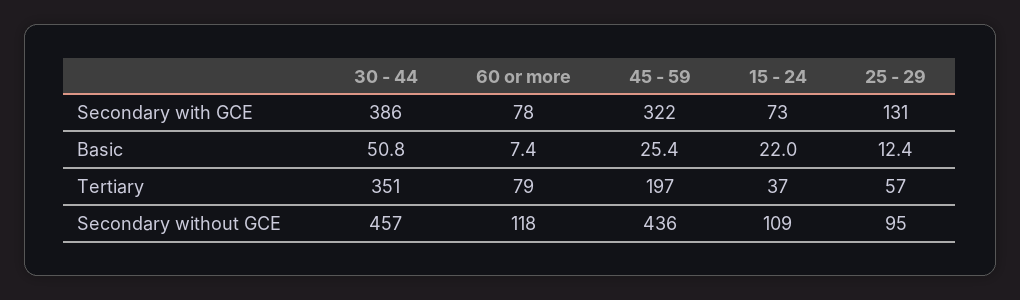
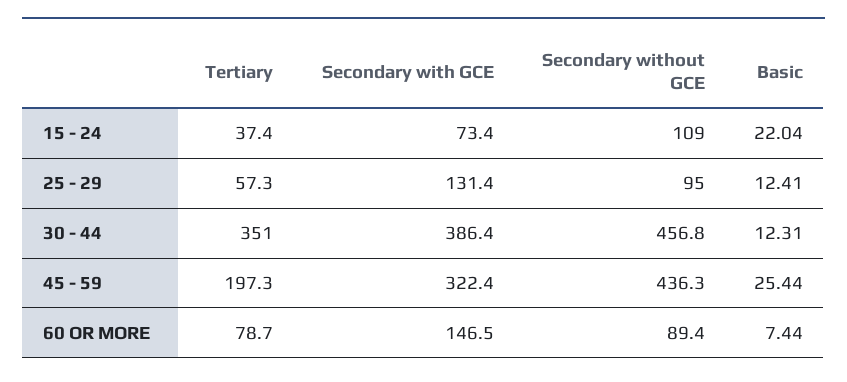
60 or more, Secondary with GCE: 78 -> 146.5
30 - 44, Basic: 50.8 -> 12.31
60 or more, Secondary without GCE: 118 -> 89.4

